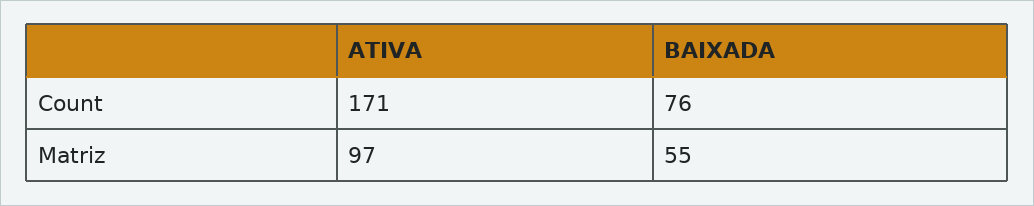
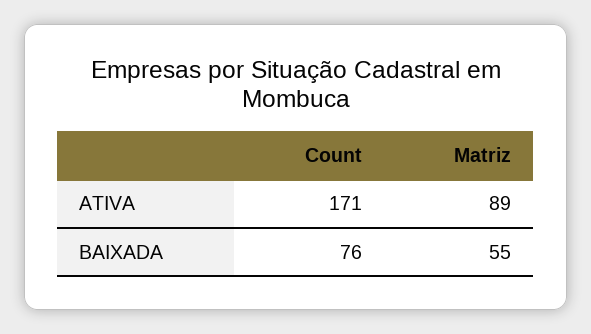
ATIVA, Matriz: 97 -> 89

